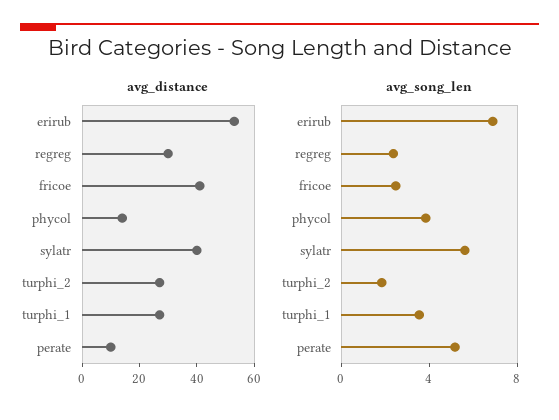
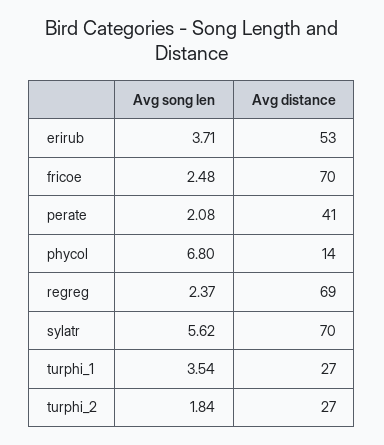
avg_distance, regreg: 30 -> 69
avg_distance, fricoe: 40 -> 70
avg_distance, sylatr: 40 -> 70
avg_distance, perate: 10 -> 41
avg_song_len, erirub: 7 -> 3.71
avg_song_len, phycol: 4 -> 6.8
avg_song_len, perate: 5 -> 2.08

